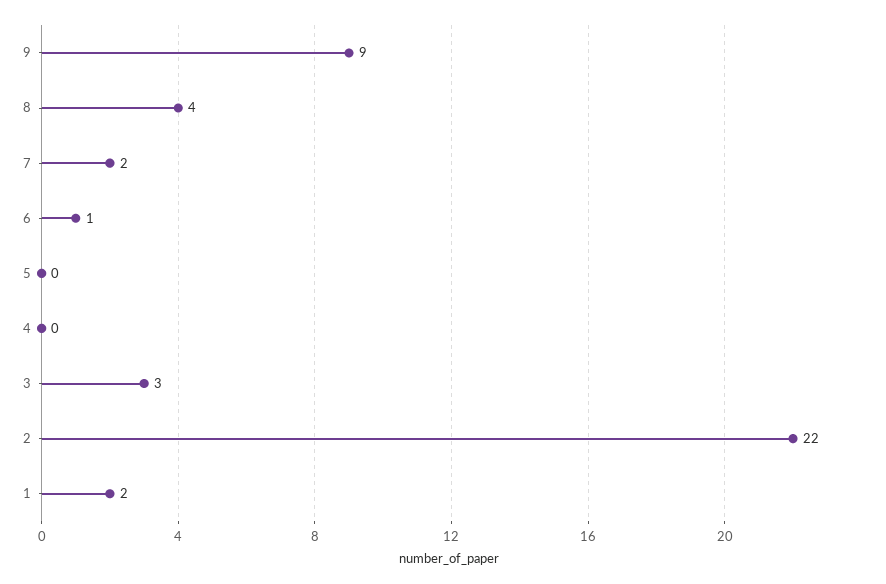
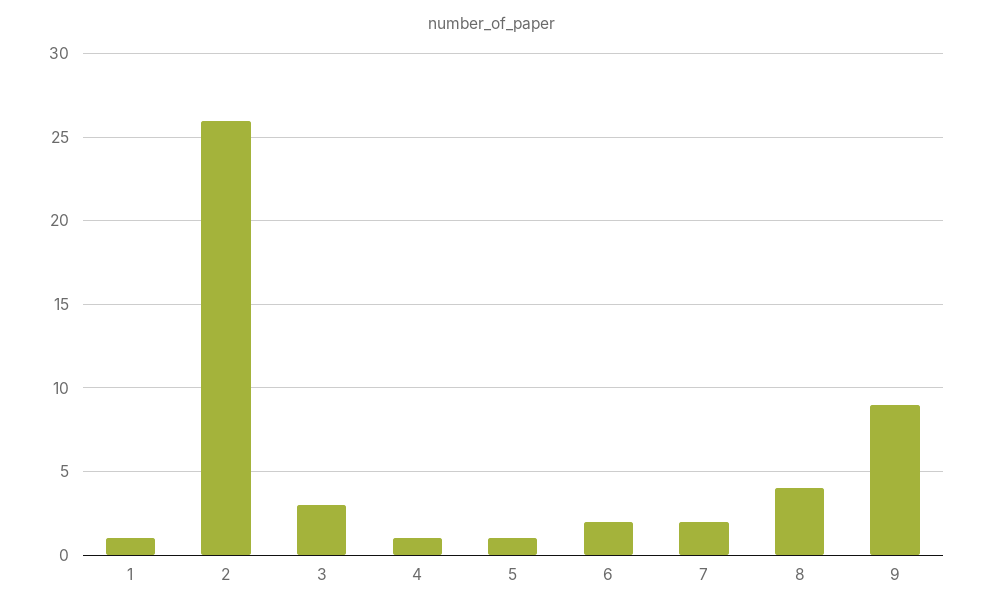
6: 1 -> 2
5: 0 -> 1
4: 0 -> 1
2: 22 -> 26
1: 2 -> 1

